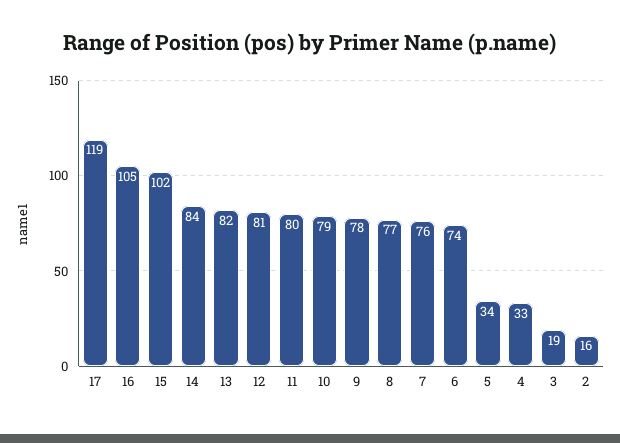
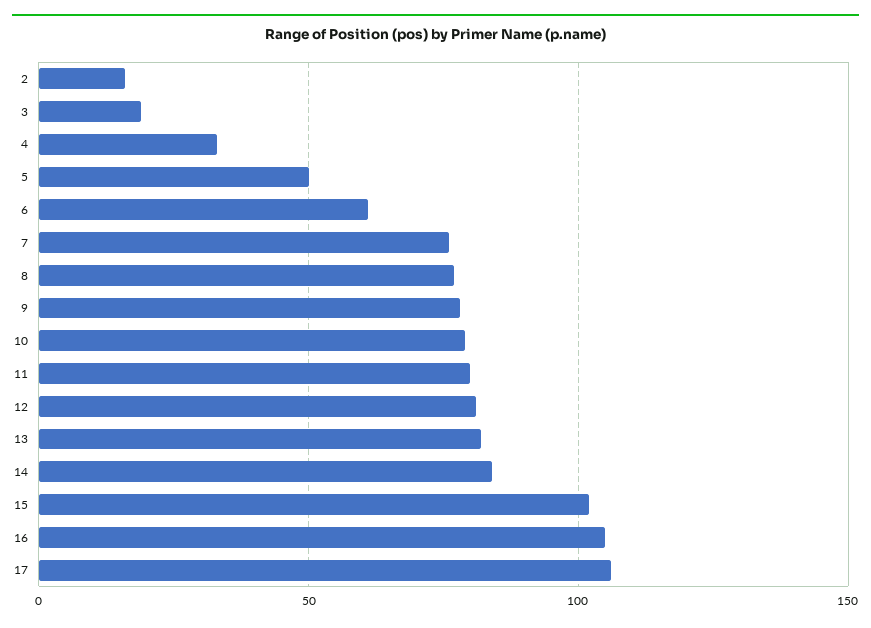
17: 119 -> 105
6: 74 -> 60
5: 34 -> 50

